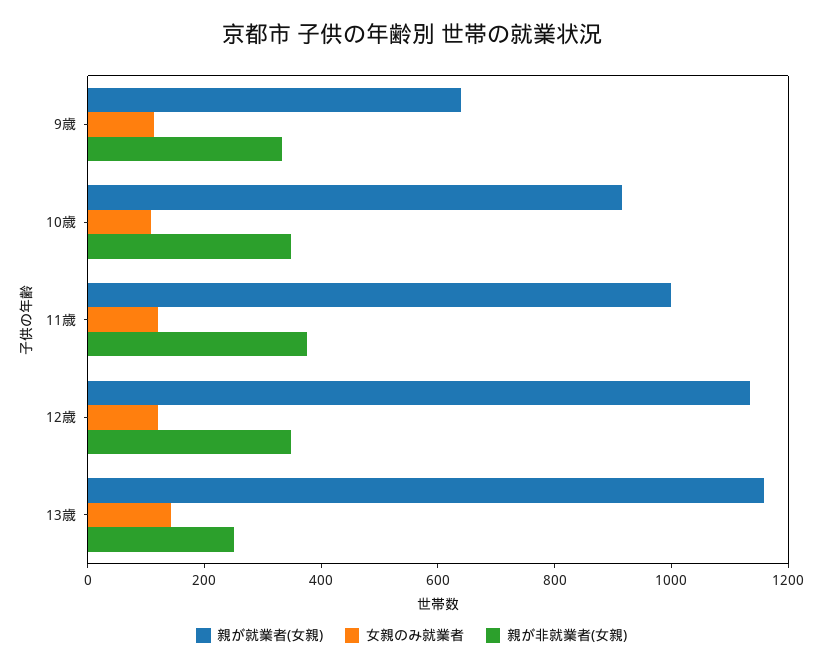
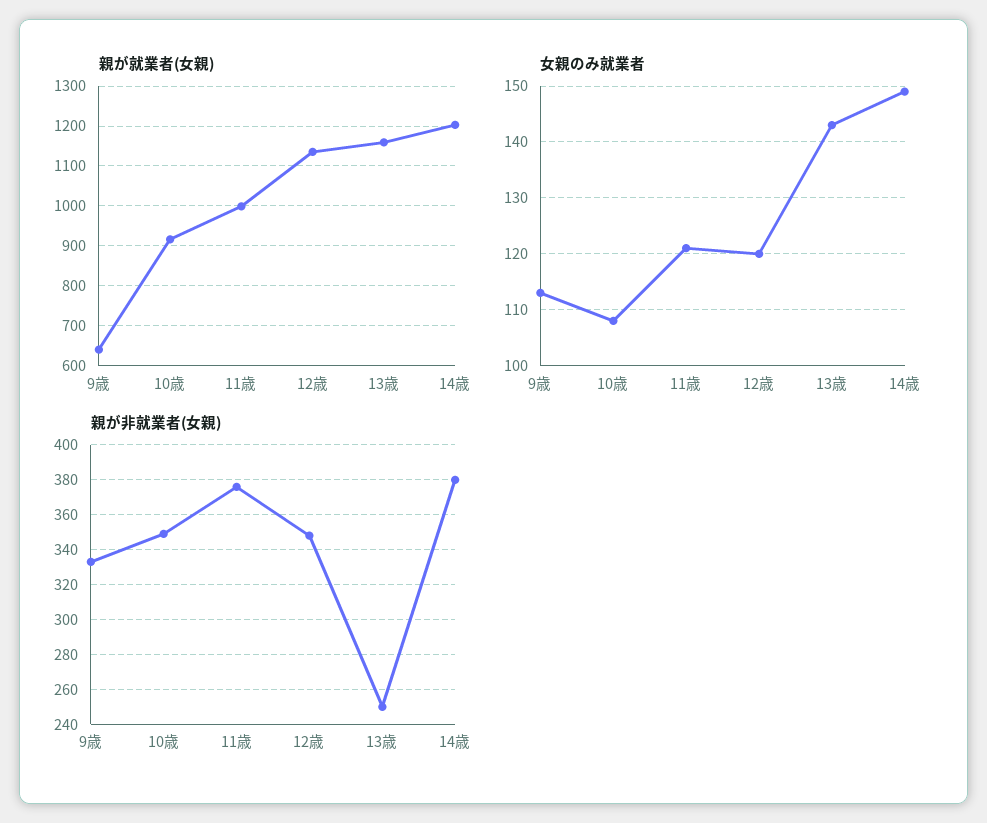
親が就業者(女親), 14歳: none -> 1200
女親のみ就業者, 14歳: none -> 150
親が非就業者(女親), 14歳: none -> 380

